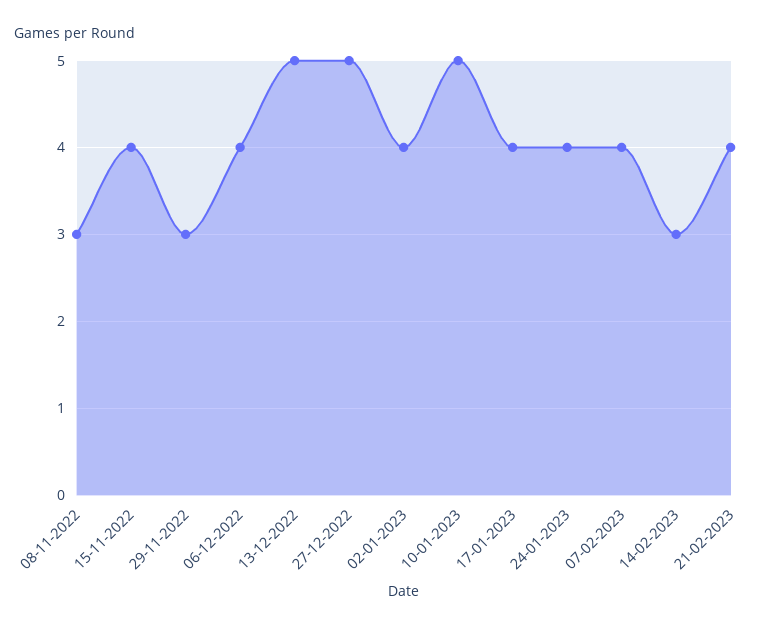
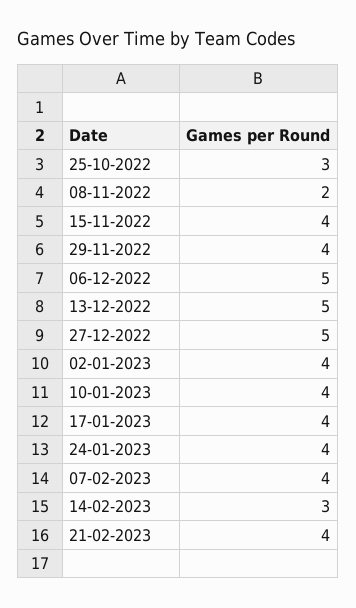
08-11-2022: 3 -> 2
29-11-2022: 3 -> 4
06-12-2022: 4 -> 5
10-01-2023: 5 -> 4
25-10-2022: none -> 3

